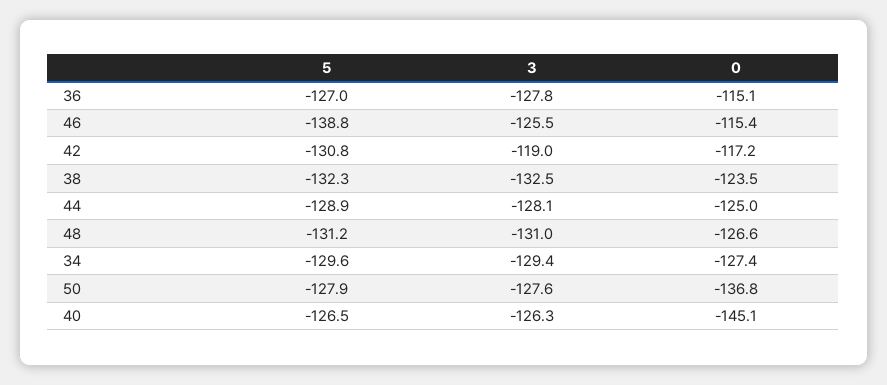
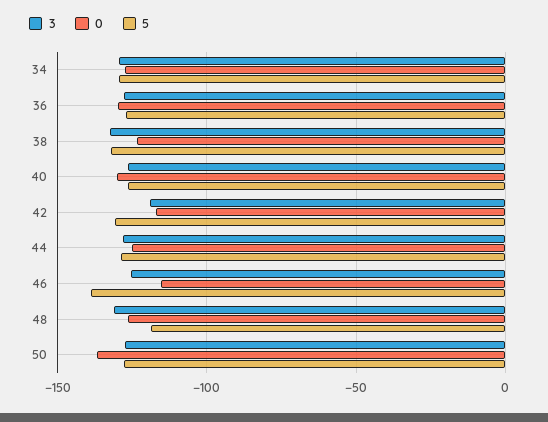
0, 36: -115.1 -> -130
5, 48: -131.2 -> -120
0, 40: -145.1 -> -130

